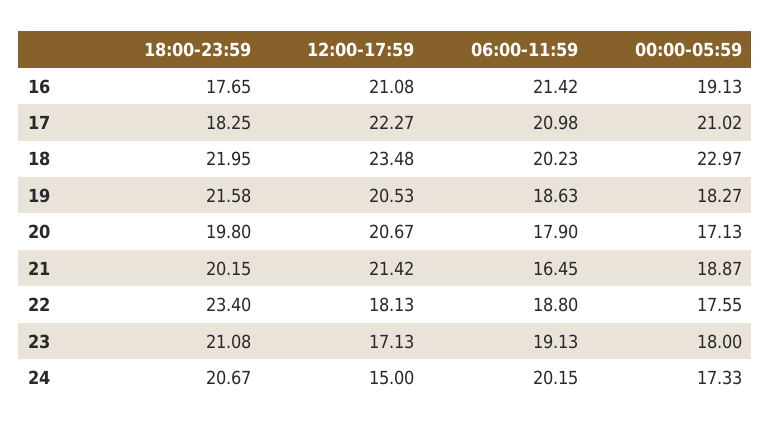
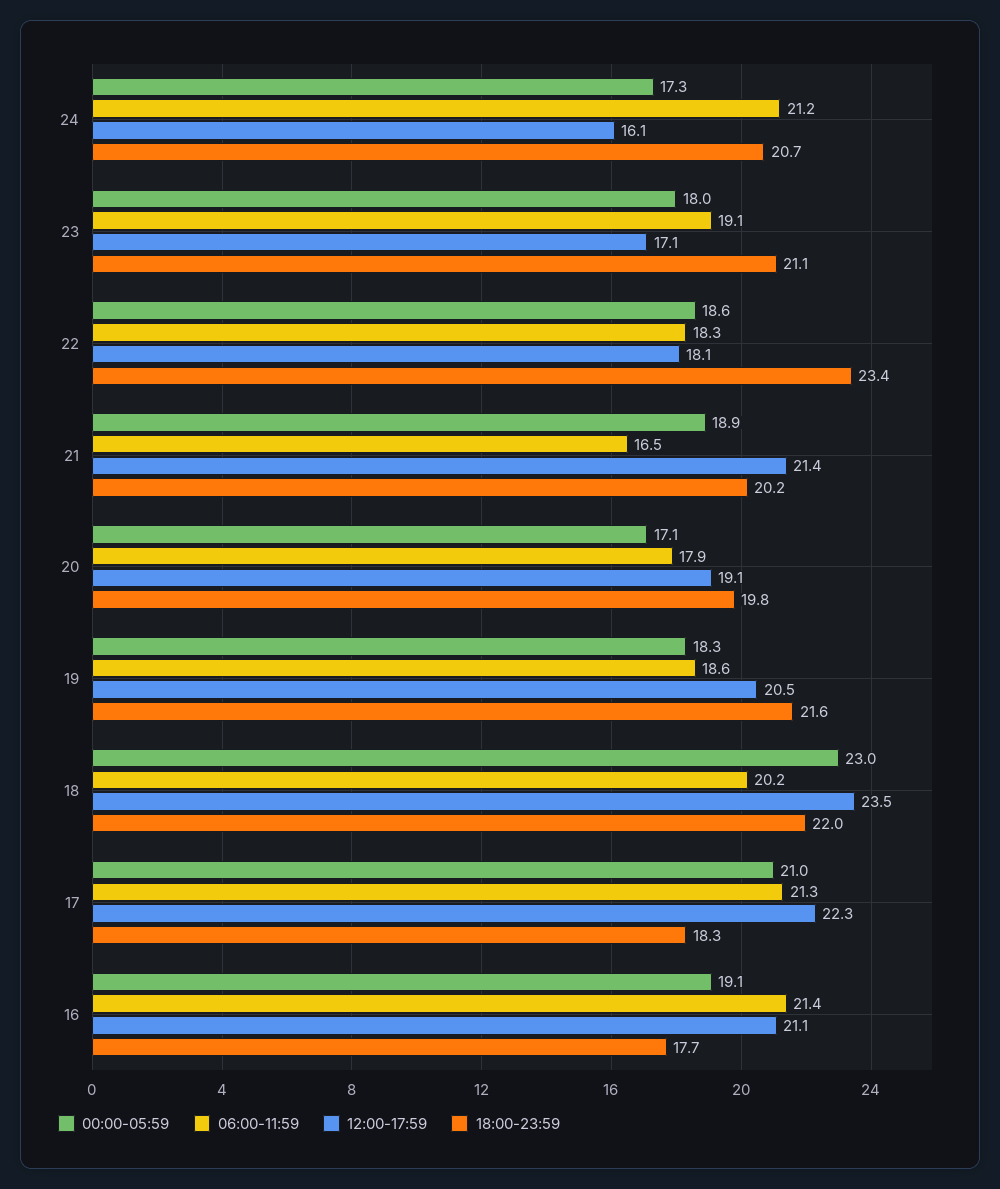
06:00-11:59, 17: 20.98 -> 21.3
12:00-17:59, 20: 20.67 -> 19.1
06:00-11:59, 22: 18.8 -> 18.3
00:00-05:59, 22: 17.55 -> 18.6
12:00-17:59, 24: 15 -> 16.1
06:00-11:59, 24: 20.15 -> 21.2

